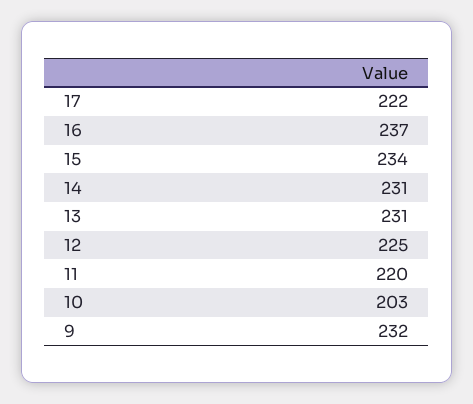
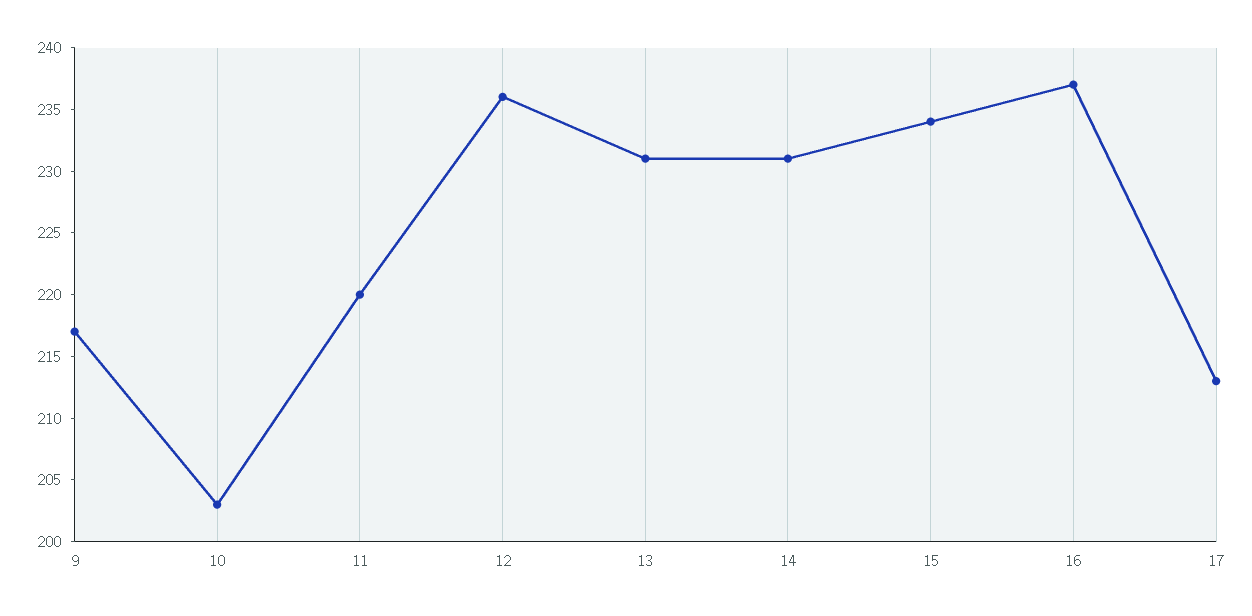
17: 222 -> 213
12: 225 -> 236
9: 232 -> 217

